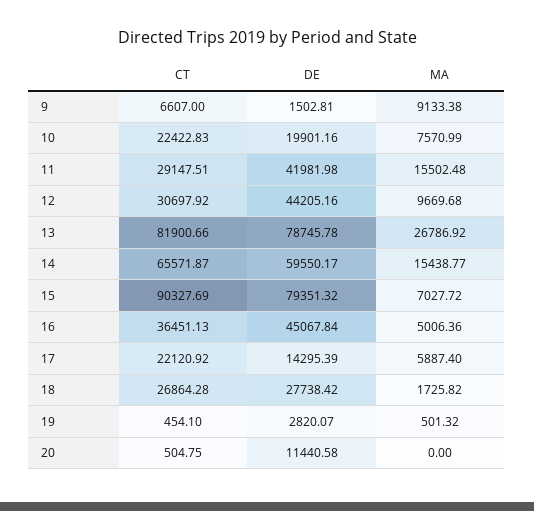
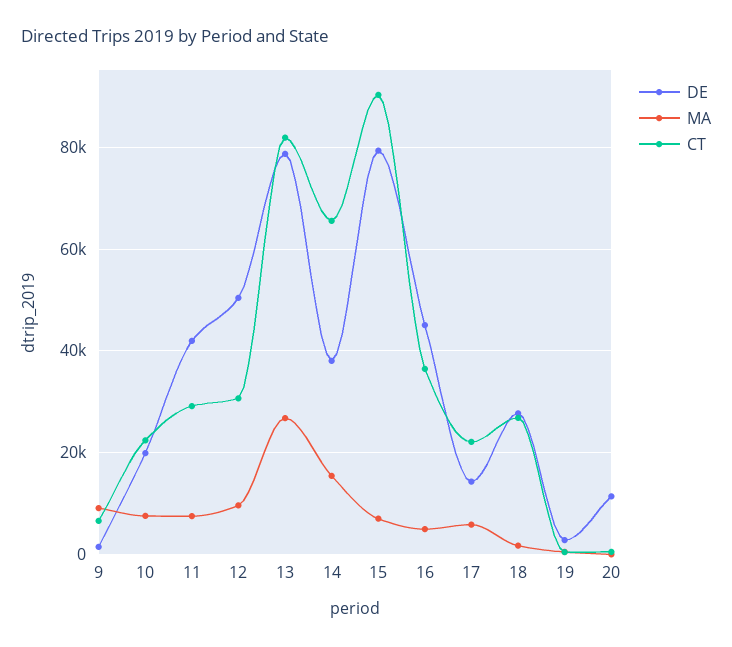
MA, 11: 15502.48 -> 8000
DE, 12: 44205.16 -> 50000
DE, 14: 59550.17 -> 38000

